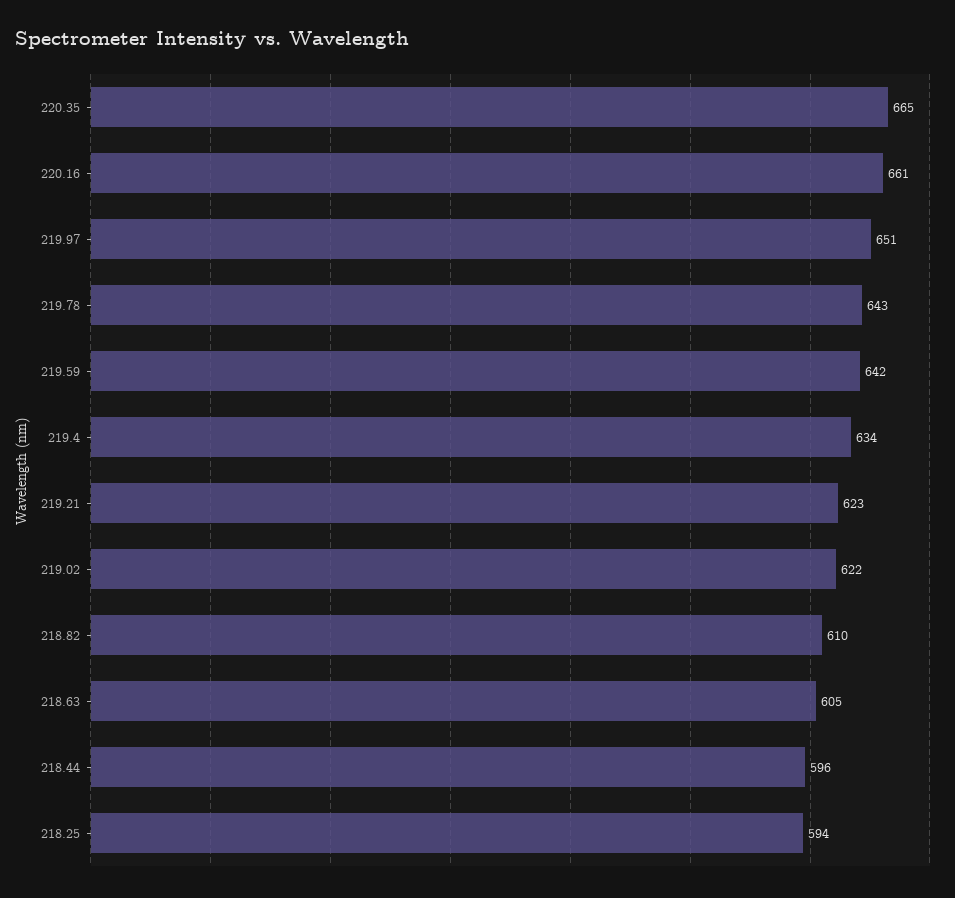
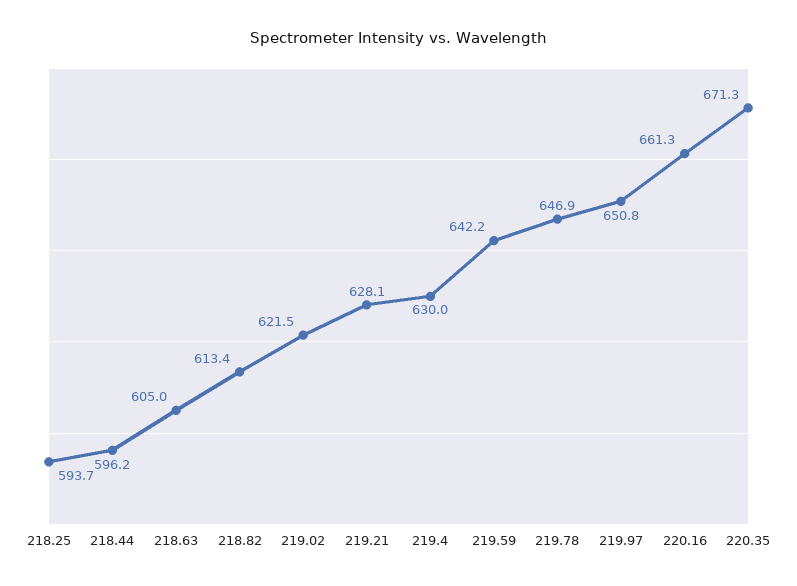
220.35: 665 -> 671.3
219.78: 643 -> 646.9
219.4: 634 -> 630
219.21: 623 -> 628.1
218.82: 610 -> 613.4

